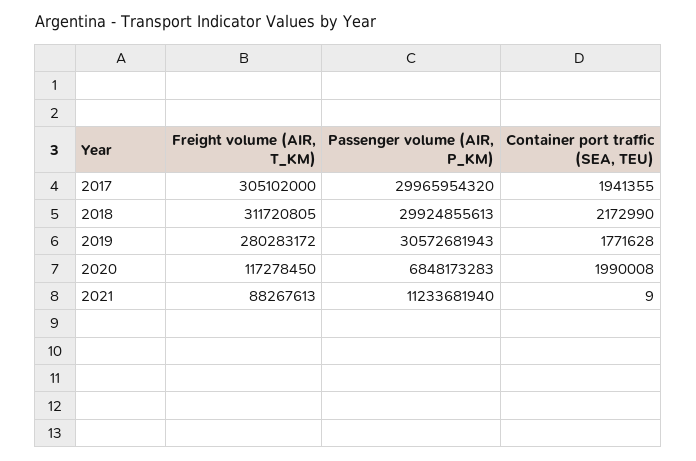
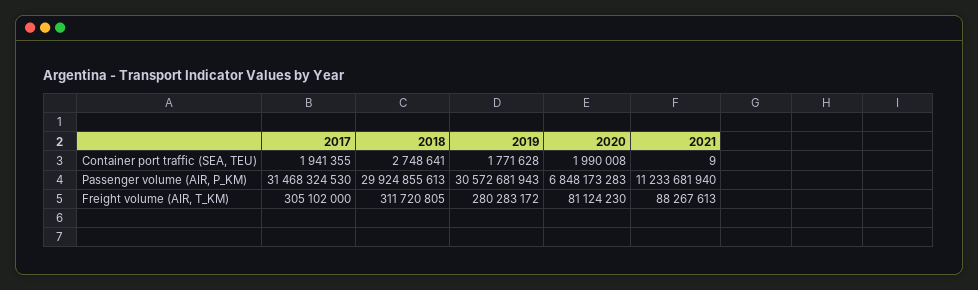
Passenger volume (AIR, P_KM), 2017: 29965954320 -> 31468324530
Container port traffic (SEA, TEU), 2018: 2172990 -> 2748641
Freight volume (AIR, T_KM), 2020: 117278450 -> 81124230

